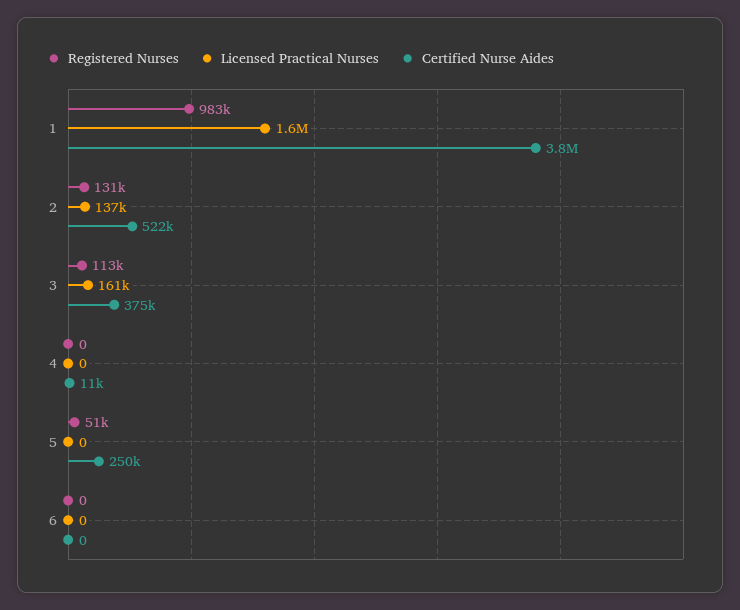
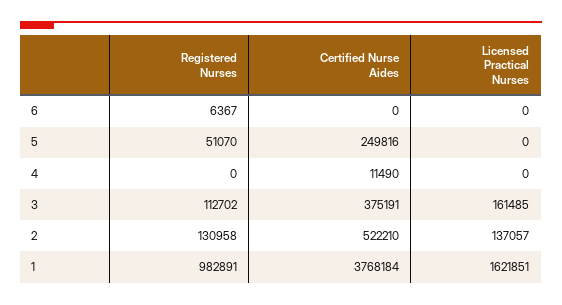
Registered Nurses, 6: 0 -> 6367

